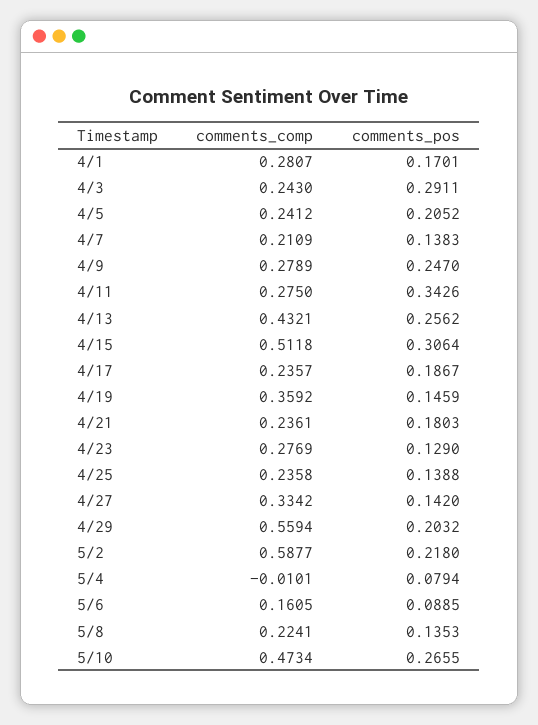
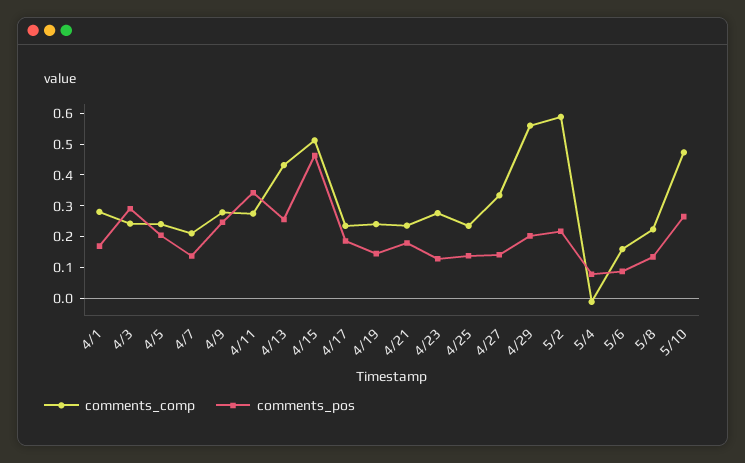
comments_pos, 4/15: 0.3064 -> 0.45
comments_comp, 4/19: 0.3592 -> 0.25

